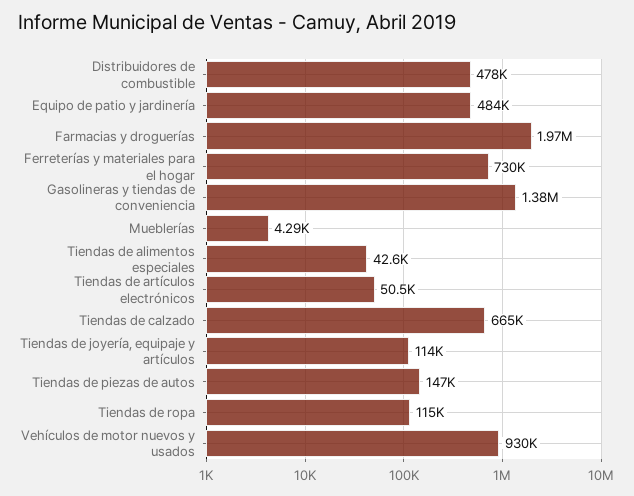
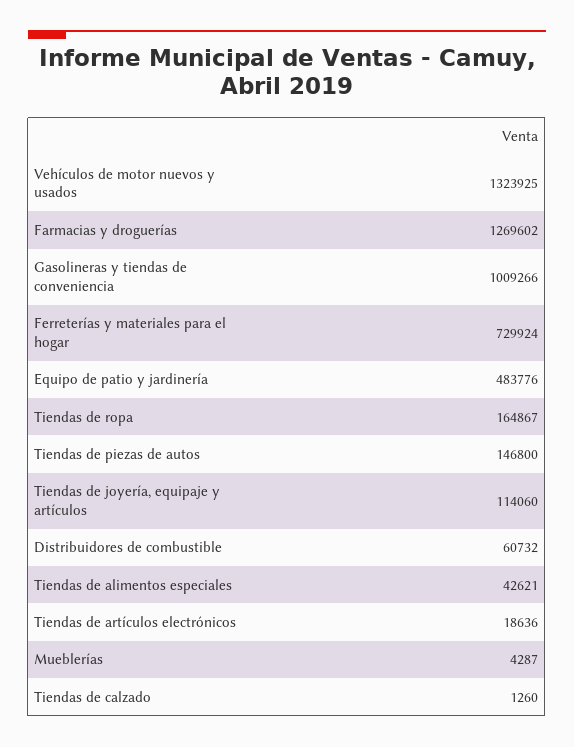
Distribuidores de combustible: 478000 -> 60732
Farmacias y droguerías: 1970000 -> 1269602
Gasolineras y tiendas de conveniencia: 1380000 -> 1009266
Tiendas de artículos electrónicos: 50500 -> 18636
Tiendas de calzado: 665000 -> 1260
Tiendas de ropa: 115000 -> 164867
Vehículos de motor nuevos y usados: 930000 -> 1323925

